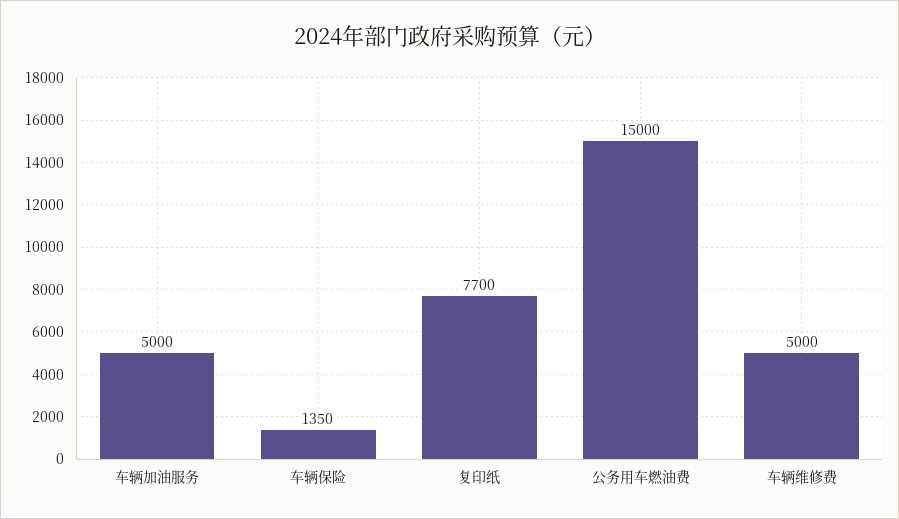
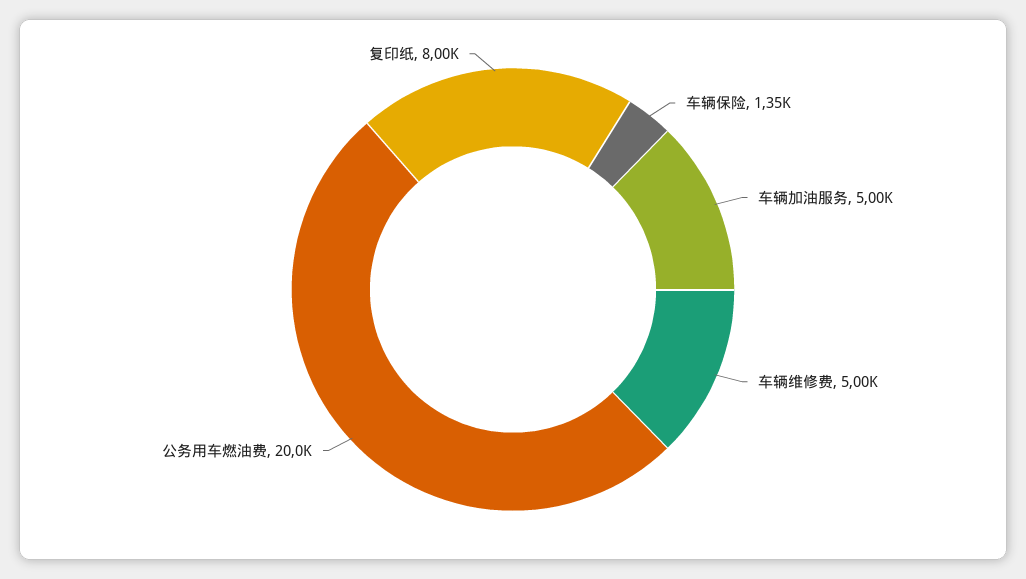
复印纸: 7700 -> 8000
公务用车燃油费: 15000 -> 20000

